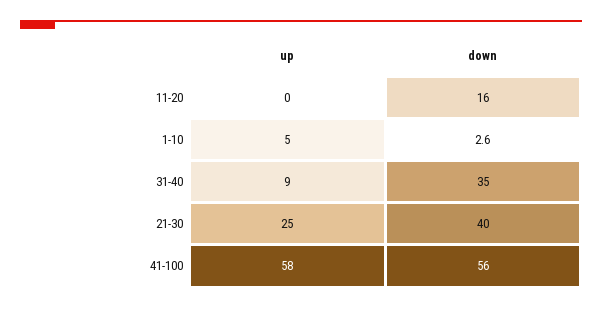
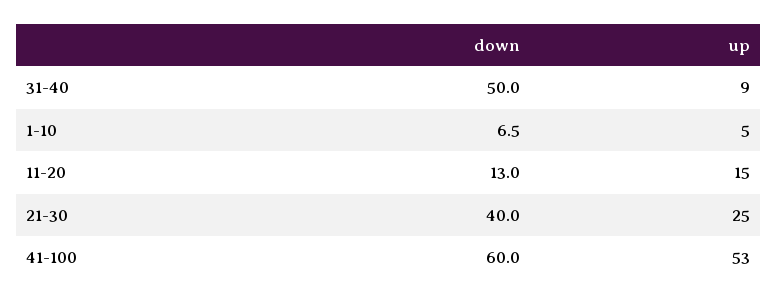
up, 11-20: 0 -> 15
down, 11-20: 16 -> 13
down, 1-10: 2.6 -> 6.5
down, 31-40: 35 -> 50
up, 41-100: 58 -> 53
down, 41-100: 56 -> 60

